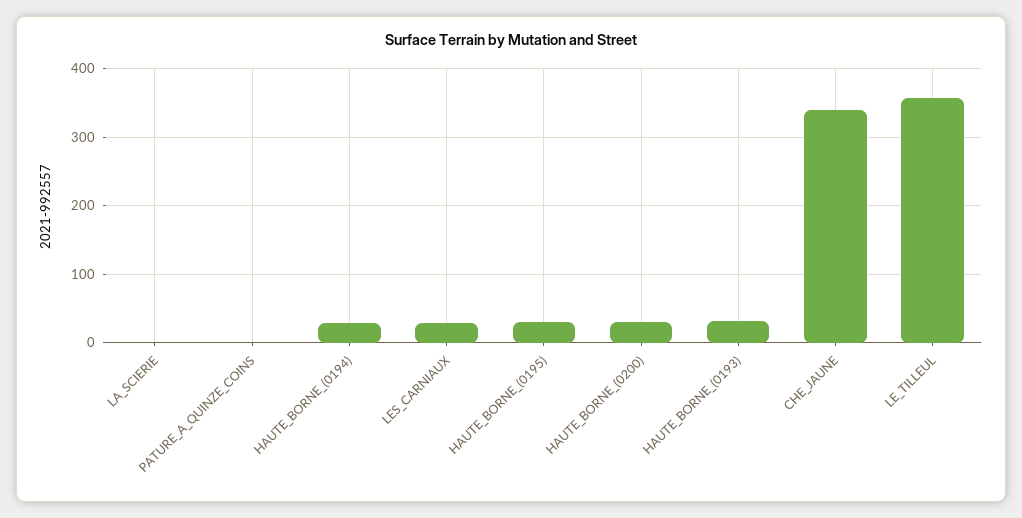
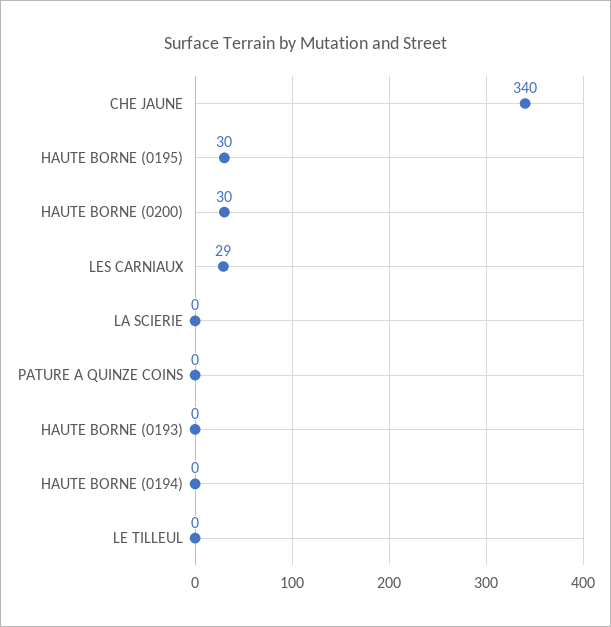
HAUTE_BORNE_(0194): 30 -> 0
HAUTE_BORNE_(0193): 30 -> 0
LE_TILLEUL: 360 -> 0

